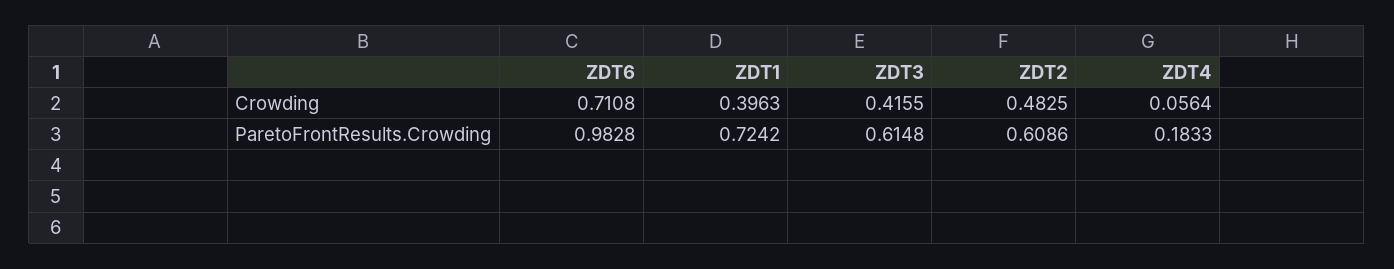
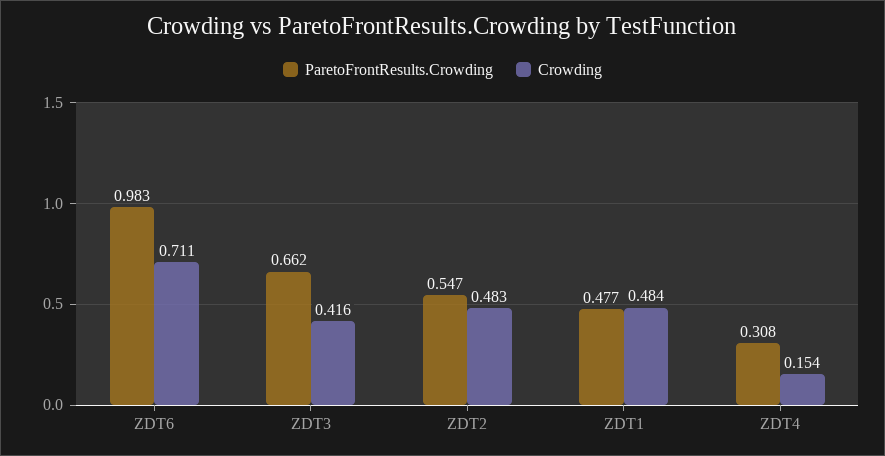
Crowding, ZDT1: 0.3963 -> 0.484
Crowding, ZDT4: 0.0564 -> 0.154
ParetoFrontResults.Crowding, ZDT1: 0.7242 -> 0.477
ParetoFrontResults.Crowding, ZDT3: 0.6148 -> 0.662
ParetoFrontResults.Crowding, ZDT2: 0.6086 -> 0.547
ParetoFrontResults.Crowding, ZDT4: 0.1833 -> 0.308

